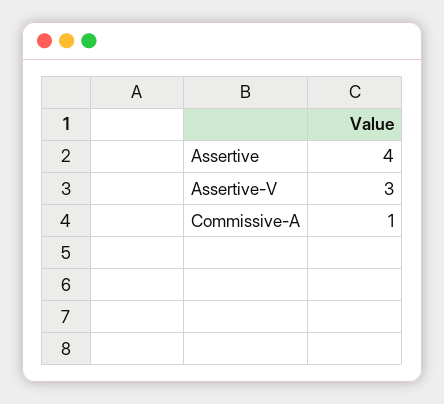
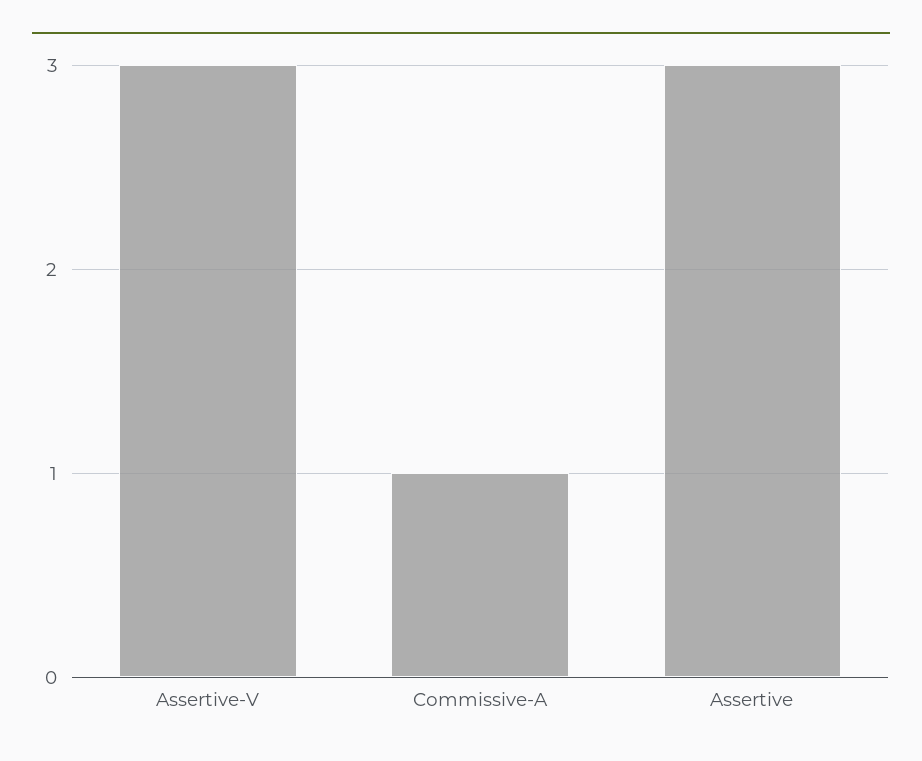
Assertive: 4 -> 3

